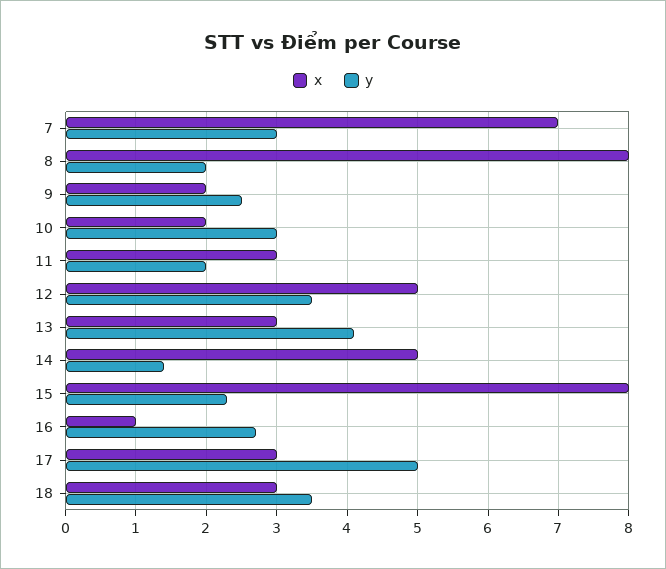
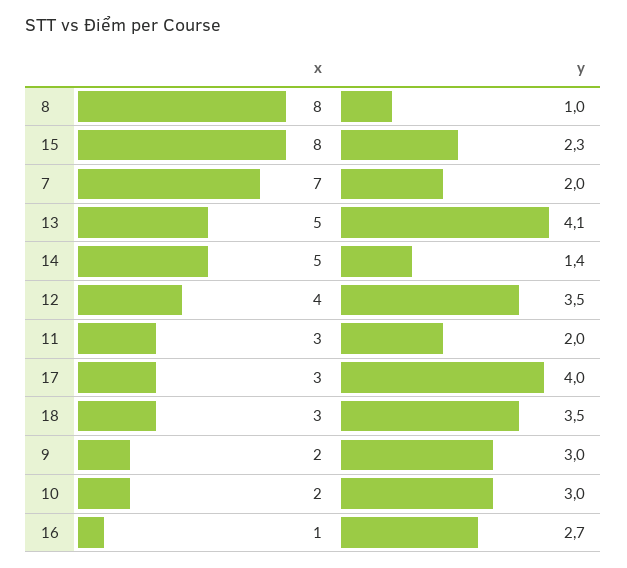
y, 7: 3 -> 2
y, 8: 2 -> 1
y, 9: 2.5 -> 3
x, 12: 5 -> 4
x, 13: 3 -> 5
y, 17: 5 -> 4

